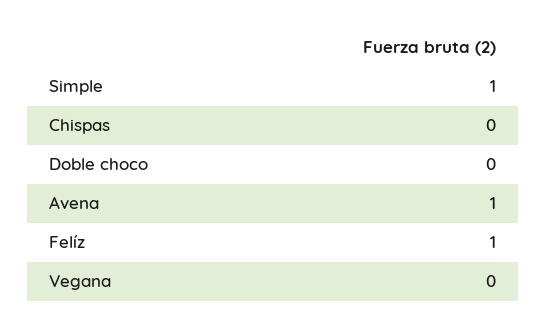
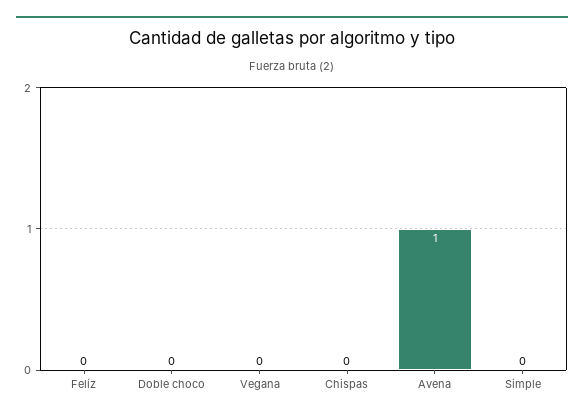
Simple: 1 -> 0
Felíz: 1 -> 0

